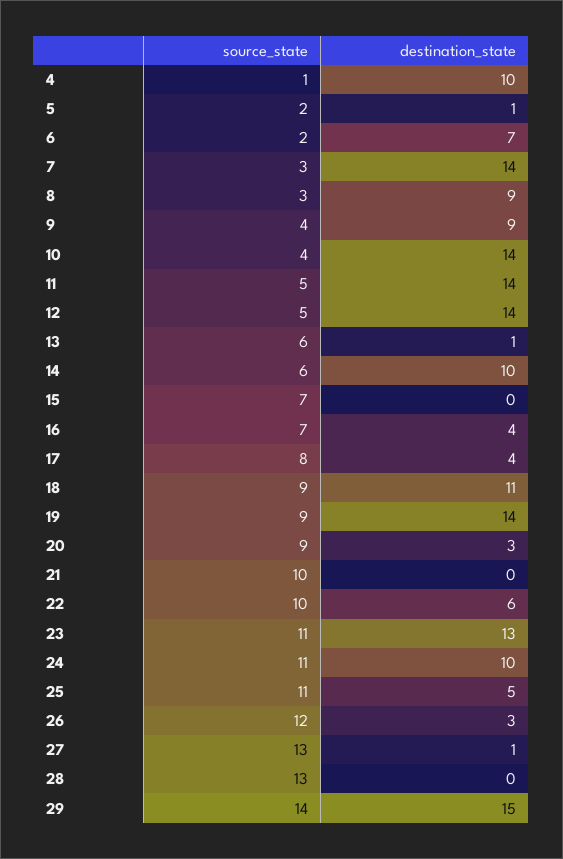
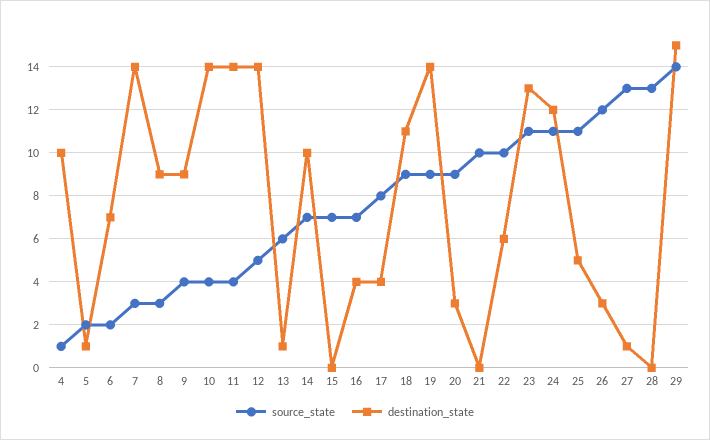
source_state, 11: 5 -> 4
source_state, 14: 6 -> 7
destination_state, 24: 10 -> 12

